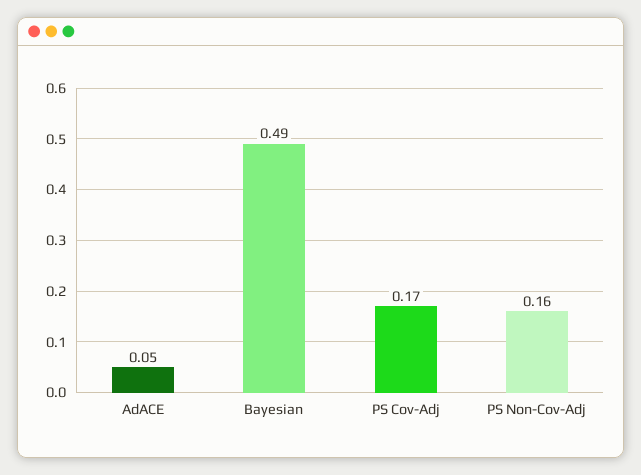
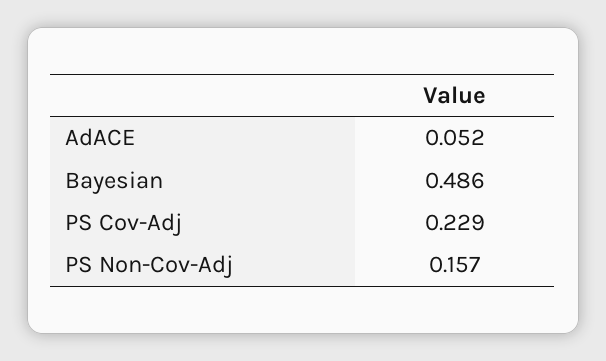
PS Cov-Adj: 0.17 -> 0.229

